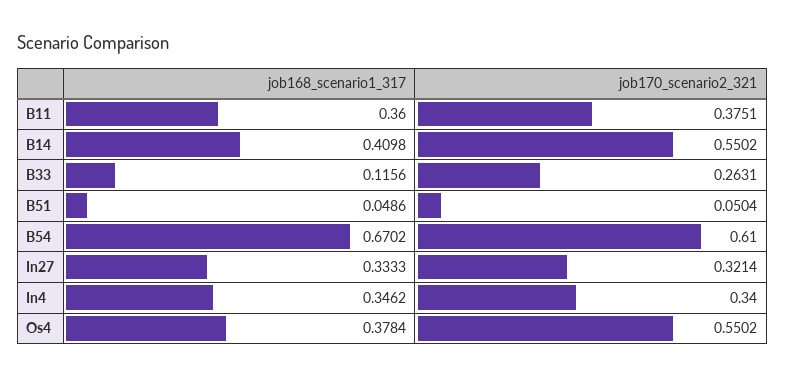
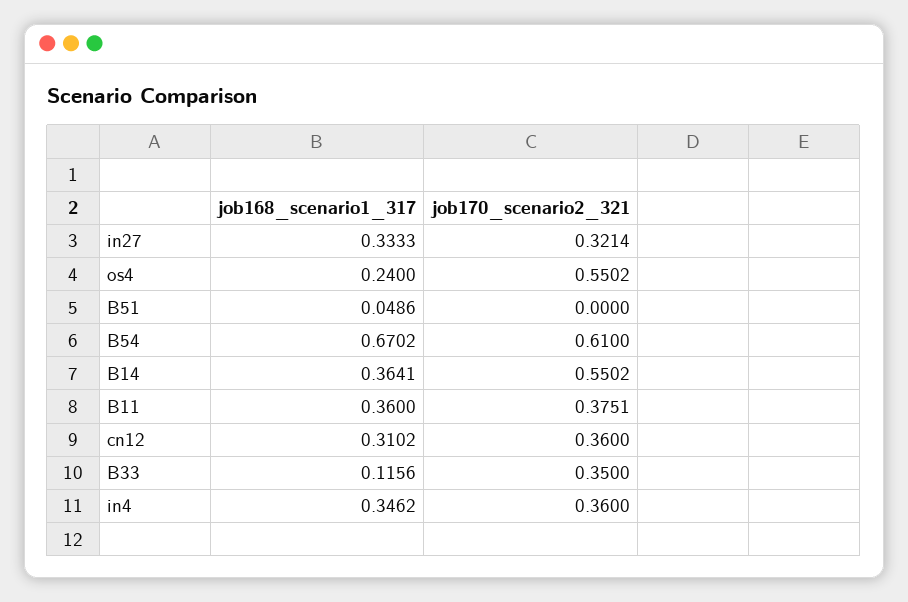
job168_scenario1_317, B14: 0.4098 -> 0.3641
job170_scenario2_321, B33: 0.2631 -> 0.35
job170_scenario2_321, B51: 0.0504 -> 0
job170_scenario2_321, In4: 0.34 -> 0.36
job168_scenario1_317, Os4: 0.3784 -> 0.24
job168_scenario1_317, cn12: none -> 0.3102
job170_scenario2_321, cn12: none -> 0.36

